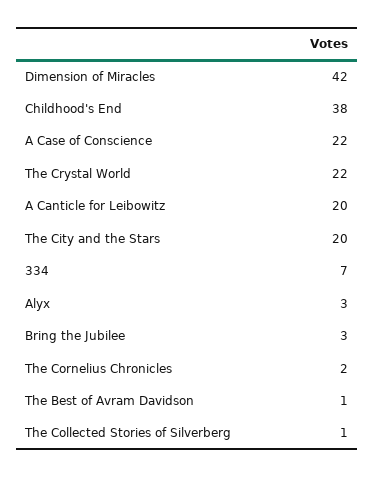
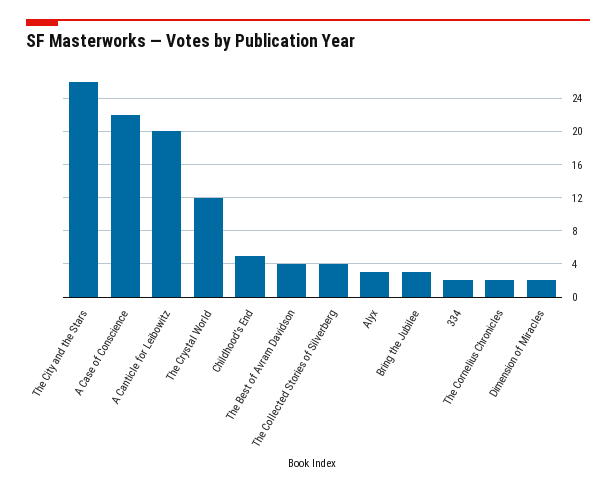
Dimension of Miracles: 42 -> 2
Childhood's End: 38 -> 5
The Crystal World: 22 -> 12
The City and the Stars: 20 -> 26
334: 7 -> 2
The Best of Avram Davidson: 1 -> 4
The Collected Stories of Silverberg: 1 -> 4

